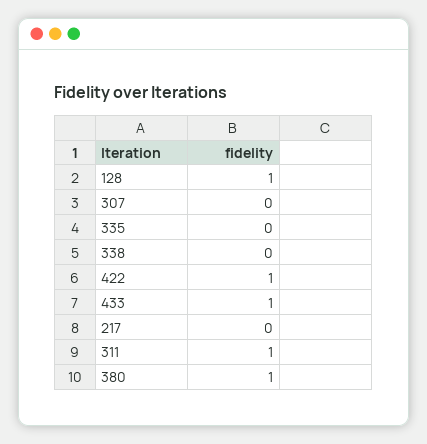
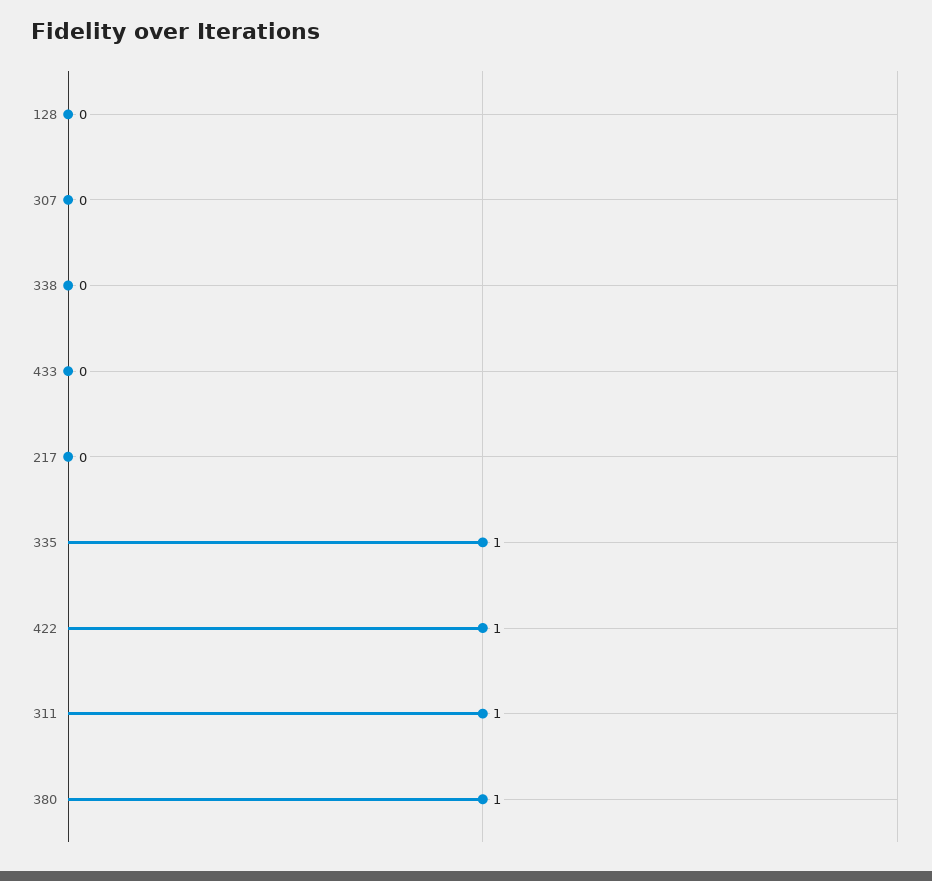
128: 1 -> 0
335: 0 -> 1
433: 1 -> 0

